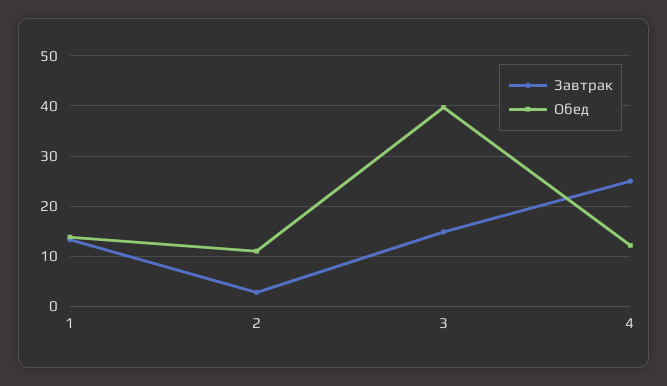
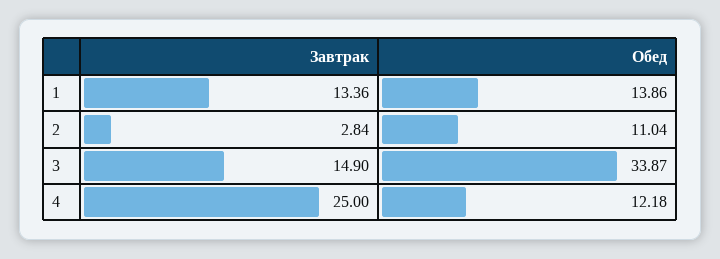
Обед, 3: 40 -> 33.87

